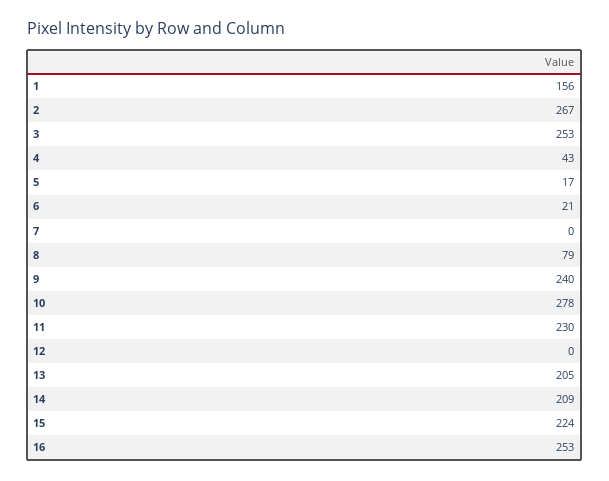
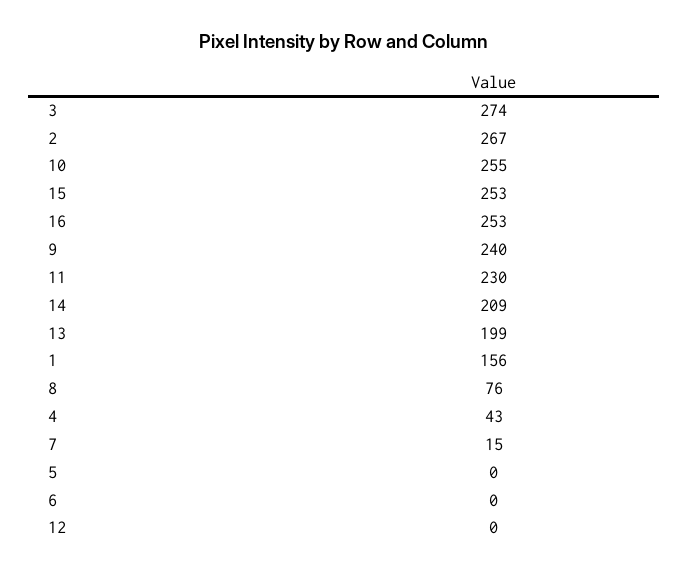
3: 253 -> 274
5: 17 -> 0
6: 21 -> 0
7: 0 -> 15
8: 79 -> 76
10: 278 -> 255
13: 205 -> 199
15: 224 -> 253

